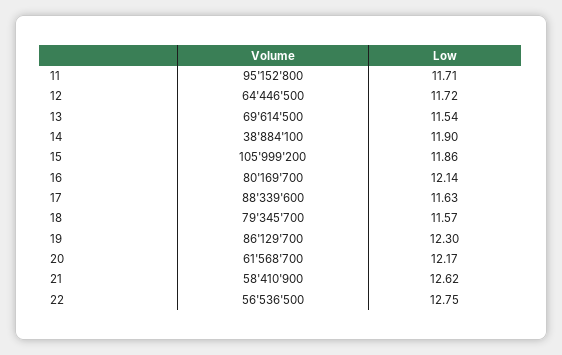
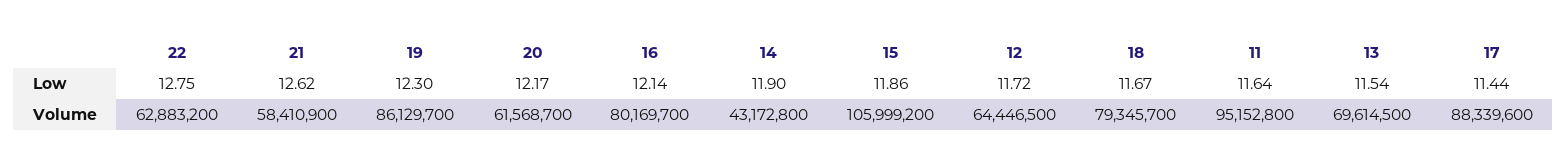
Low, 11: 11.71 -> 11.64
Volume, 14: 38884100 -> 43172800
Low, 17: 11.63 -> 11.44
Low, 18: 11.57 -> 11.67
Volume, 22: 56536500 -> 62883200

